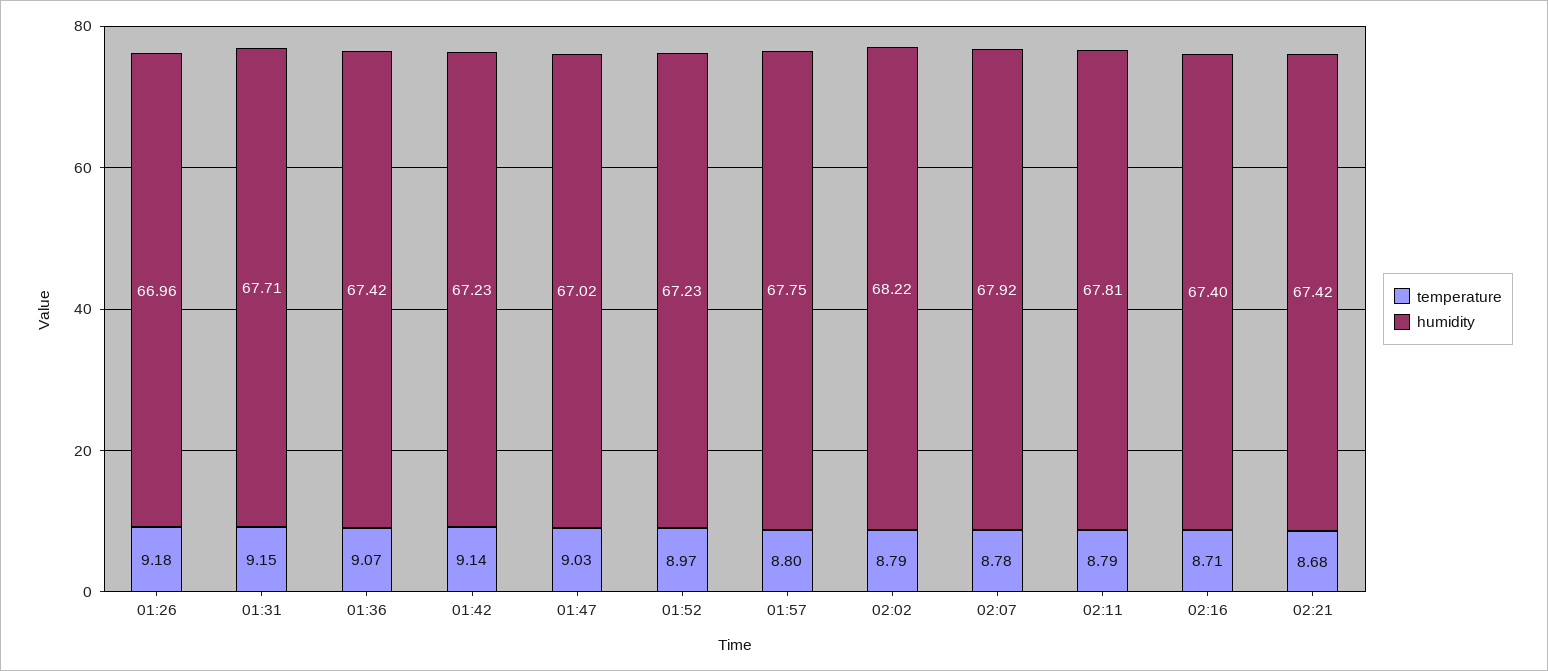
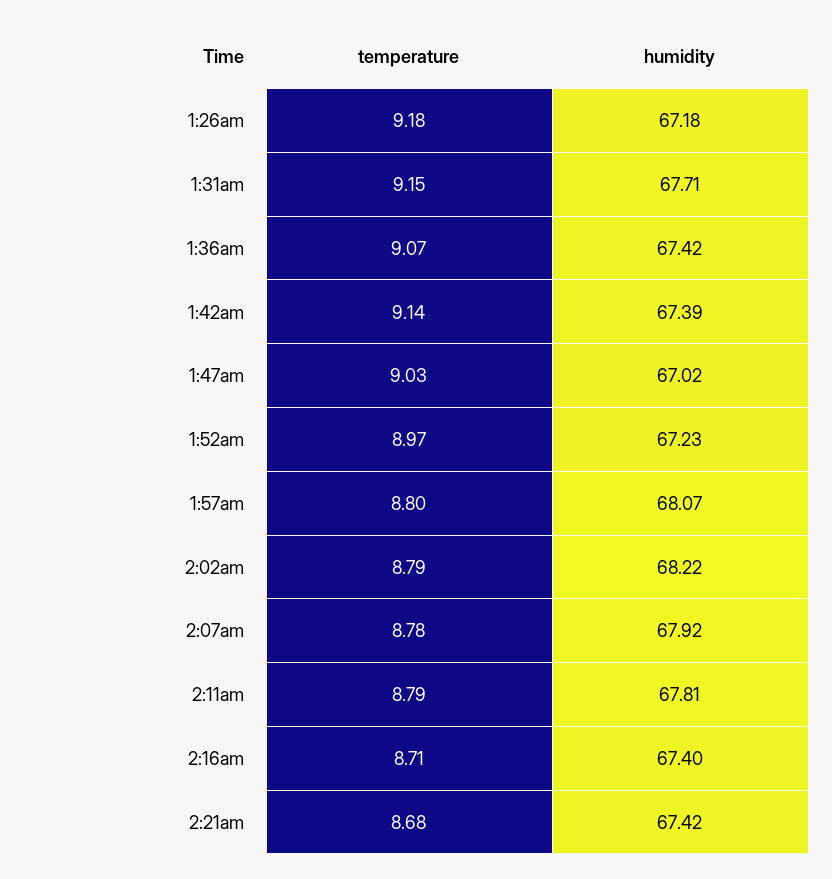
humidity, 01:26: 66.96 -> 67.18
humidity, 01:42: 67.23 -> 67.39
humidity, 01:57: 67.75 -> 68.07

